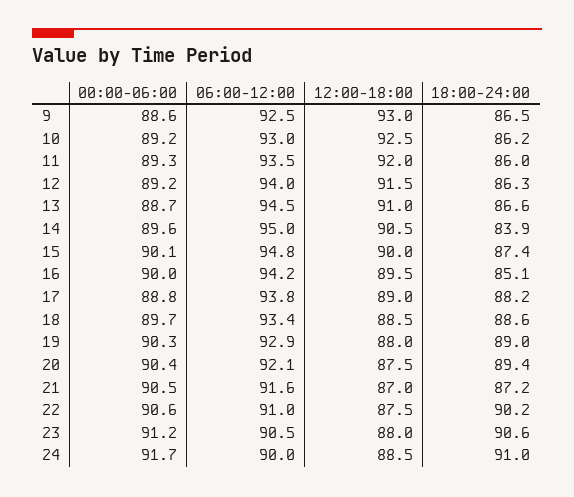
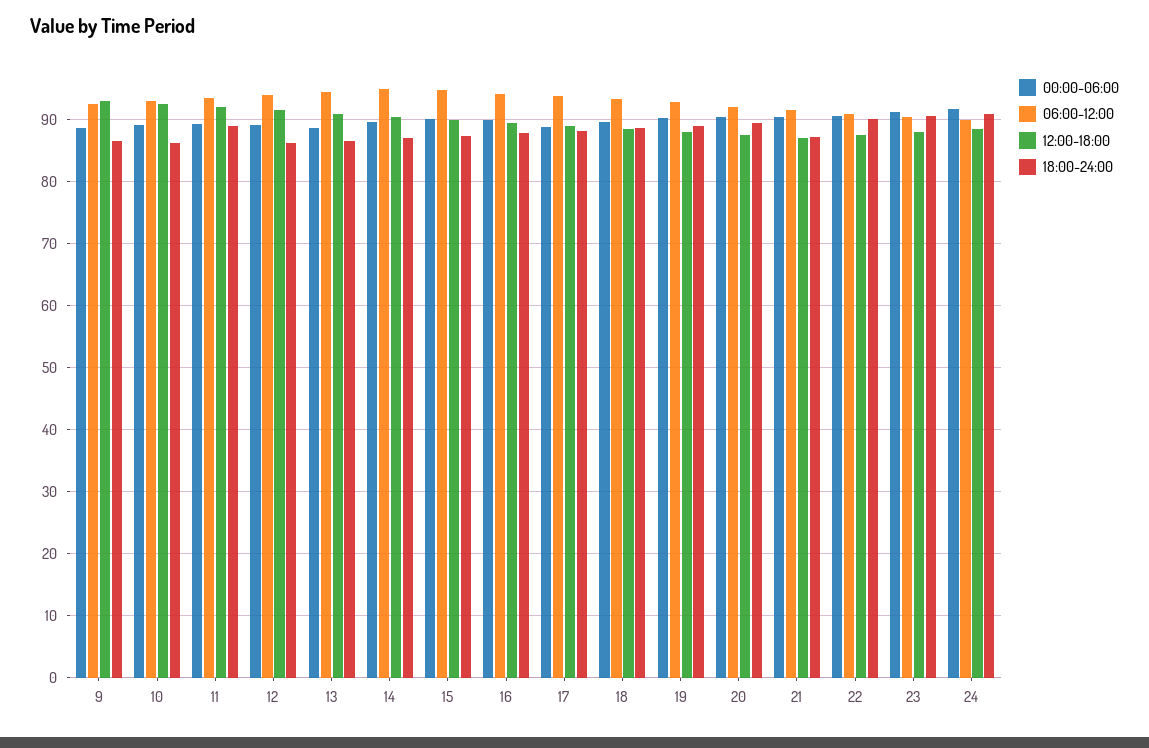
18:00-24:00, 11: 86 -> 89
18:00-24:00, 14: 83.9 -> 87
18:00-24:00, 16: 85.1 -> 88

